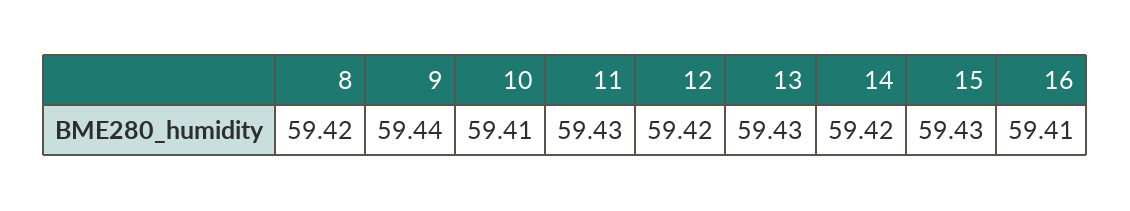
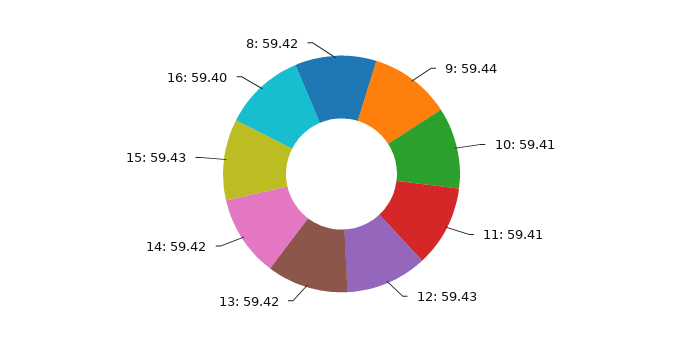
11: 59.43 -> 59.41
12: 59.42 -> 59.43
13: 59.43 -> 59.42
16: 59.41 -> 59.4

